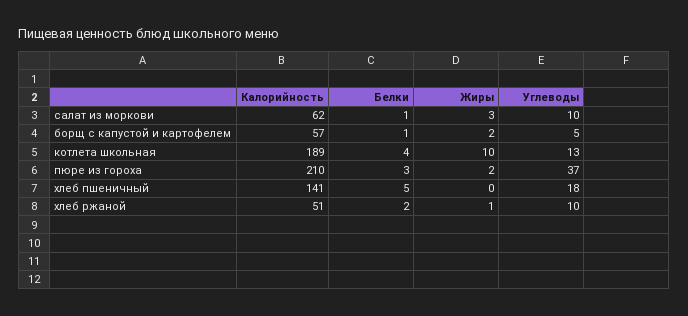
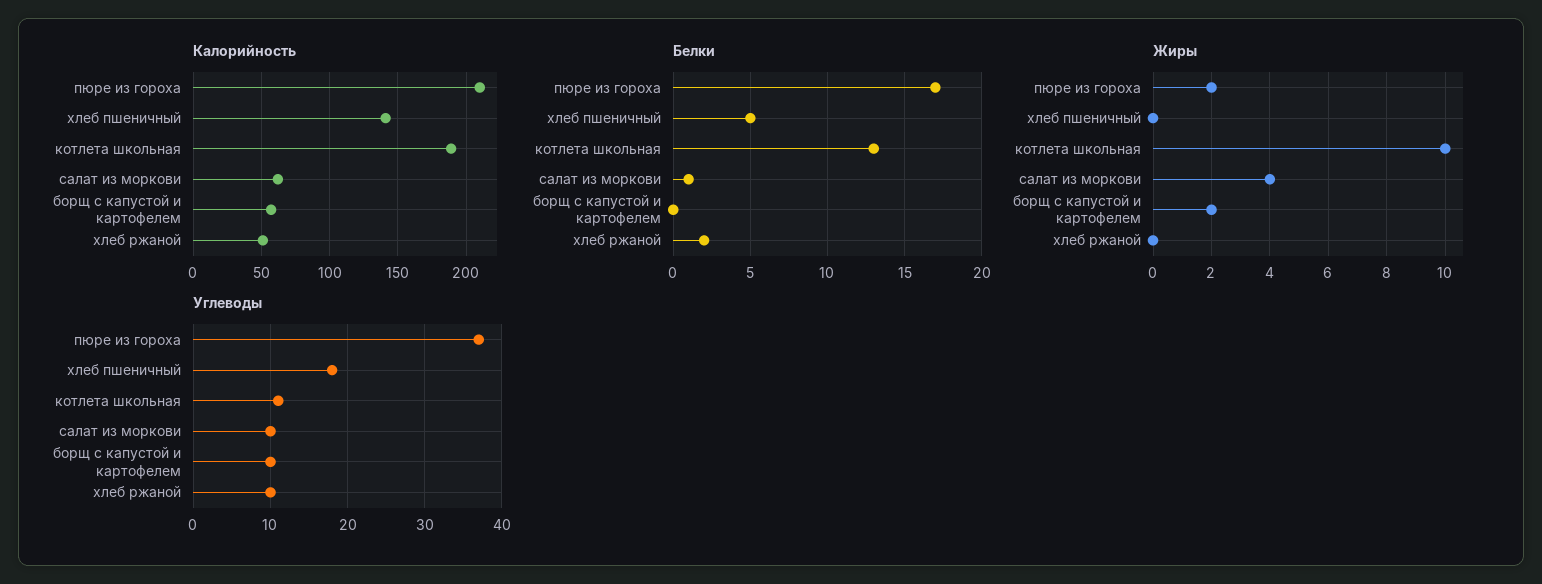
Жиры, салат из моркови: 3 -> 4
Белки, борщ с капустой и картофелем: 1 -> 0
Углеводы, борщ с капустой и картофелем: 5 -> 10
Белки, котлета школьная: 4 -> 13
Углеводы, котлета школьная: 13 -> 11
Белки, пюре из гороха: 3 -> 17
Жиры, хлеб ржаной: 1 -> 0

